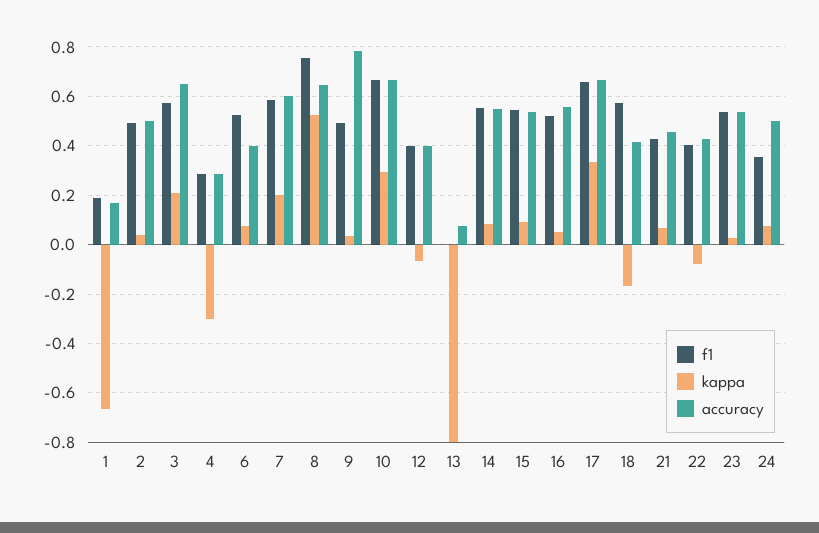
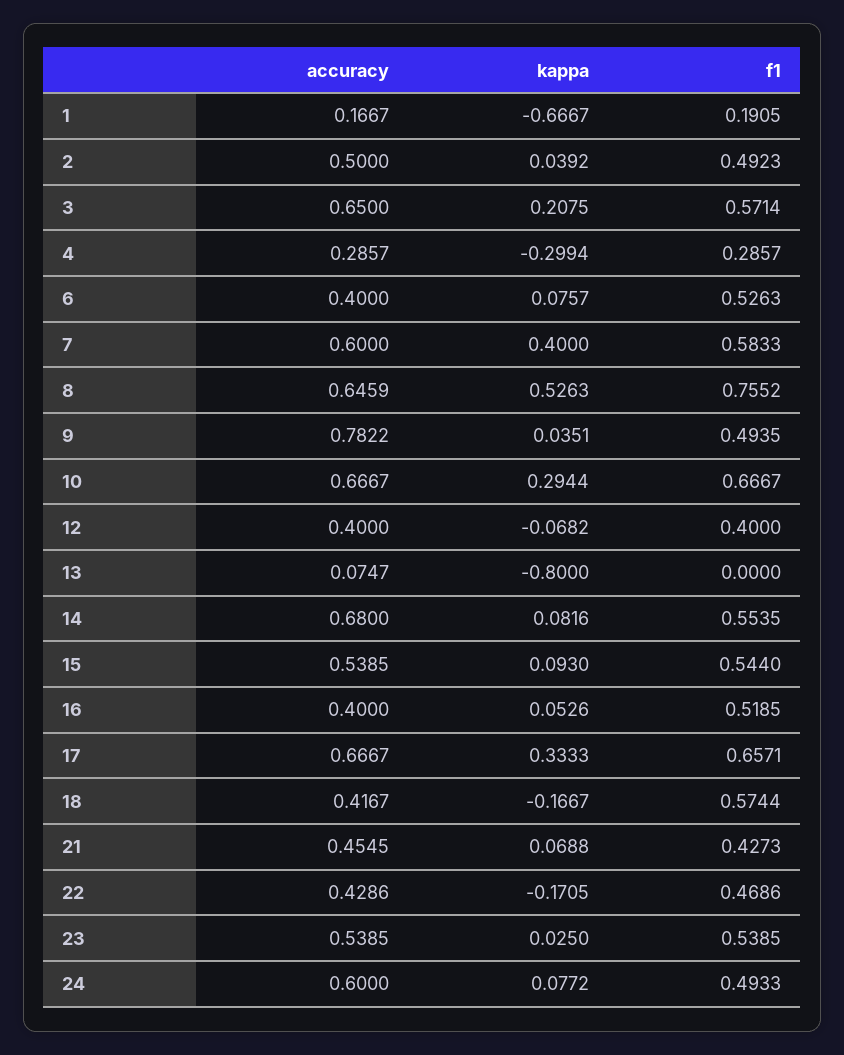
kappa, 7: 0.2 -> 0.4
accuracy, 14: 0.55 -> 0.68
accuracy, 16: 0.55 -> 0.4
f1, 22: 0.4 -> 0.4686
kappa, 22: -0.075 -> -0.1705
f1, 24: 0.35 -> 0.4933
accuracy, 24: 0.5 -> 0.6

